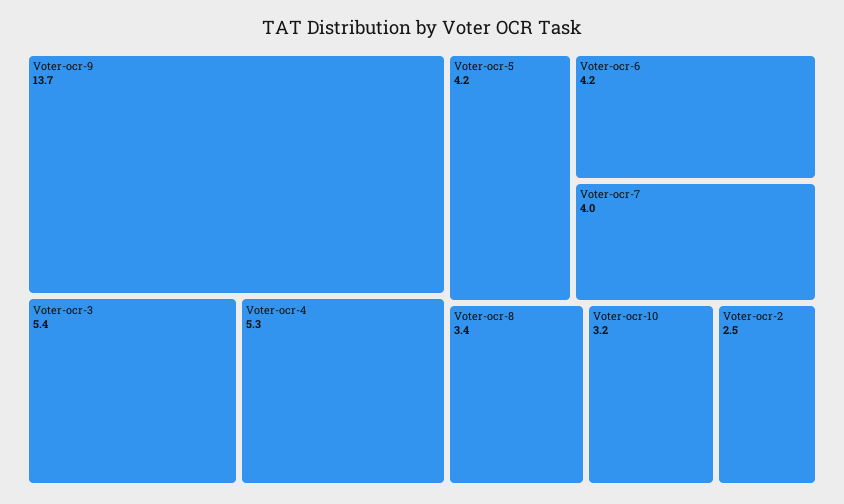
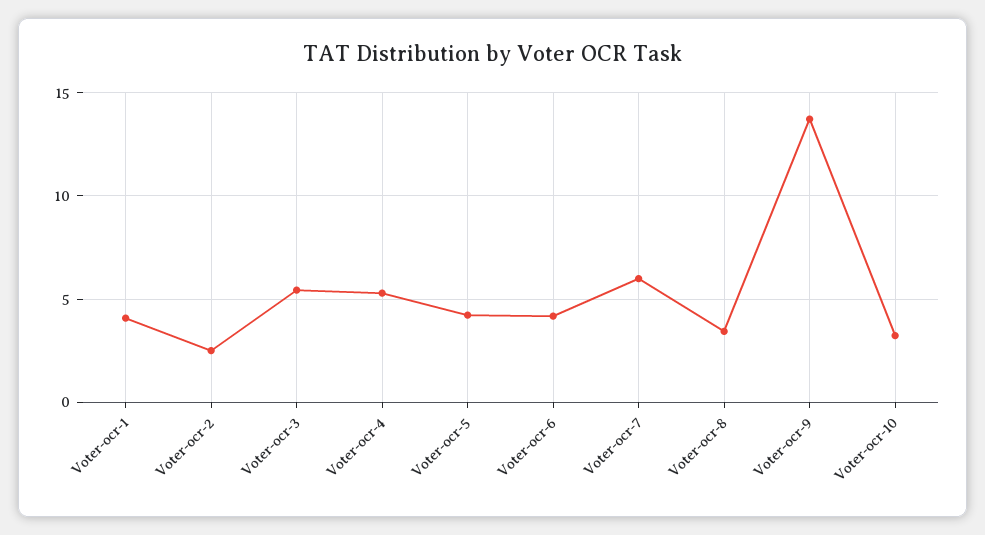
Voter-ocr-7: 4 -> 6
Voter-ocr-1: none -> 4

